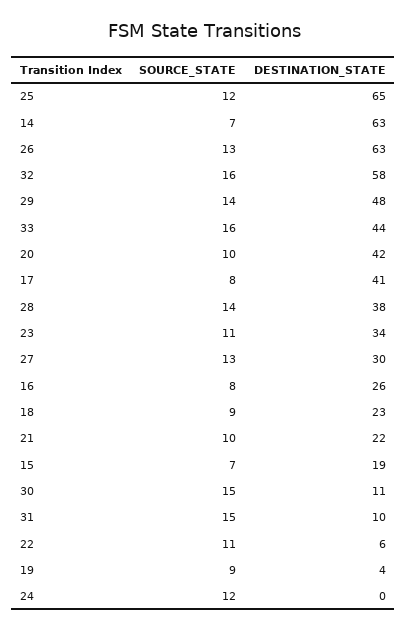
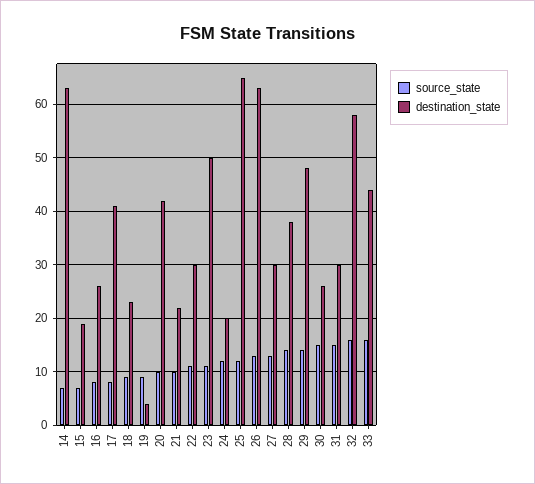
DESTINATION_STATE, 23: 34 -> 50
DESTINATION_STATE, 30: 11 -> 25
DESTINATION_STATE, 31: 10 -> 30
DESTINATION_STATE, 22: 6 -> 30
DESTINATION_STATE, 24: 0 -> 20

